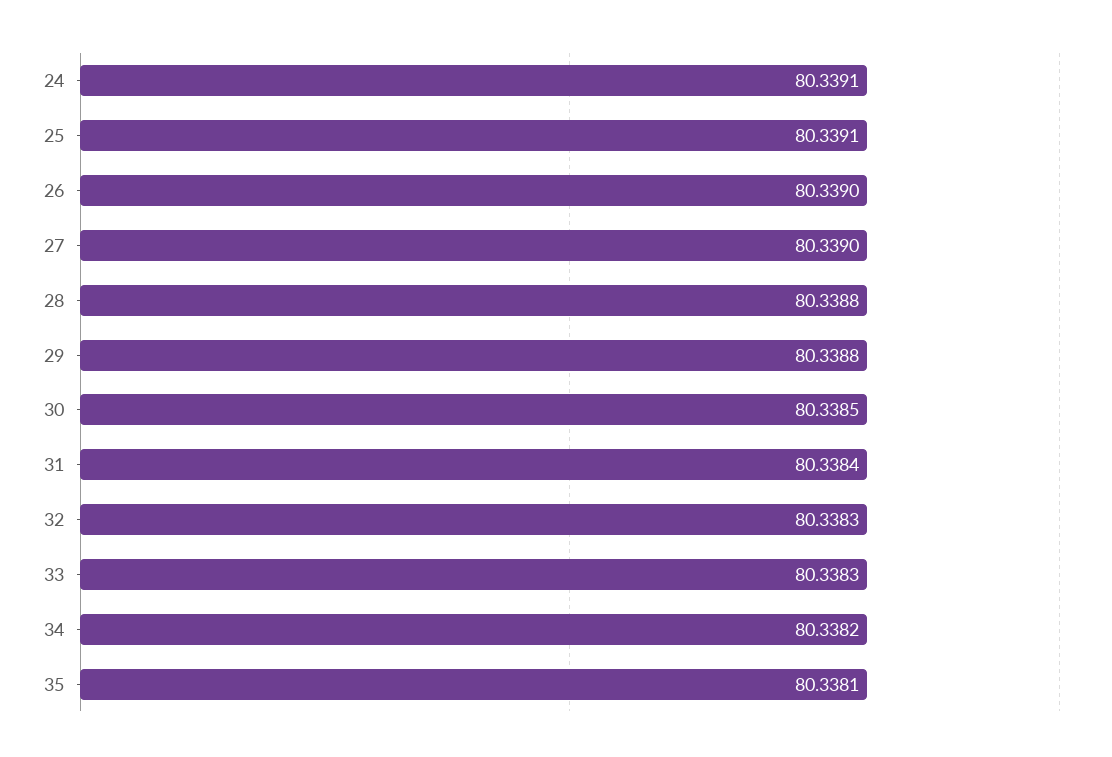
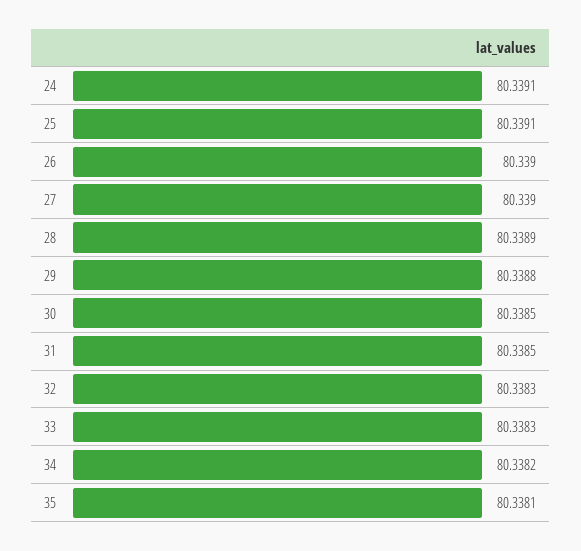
28: 80.3388 -> 80.3389
31: 80.3384 -> 80.3385

